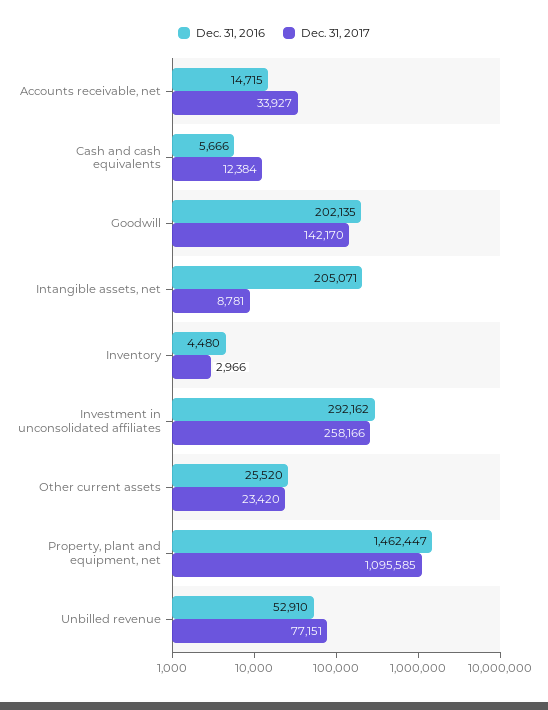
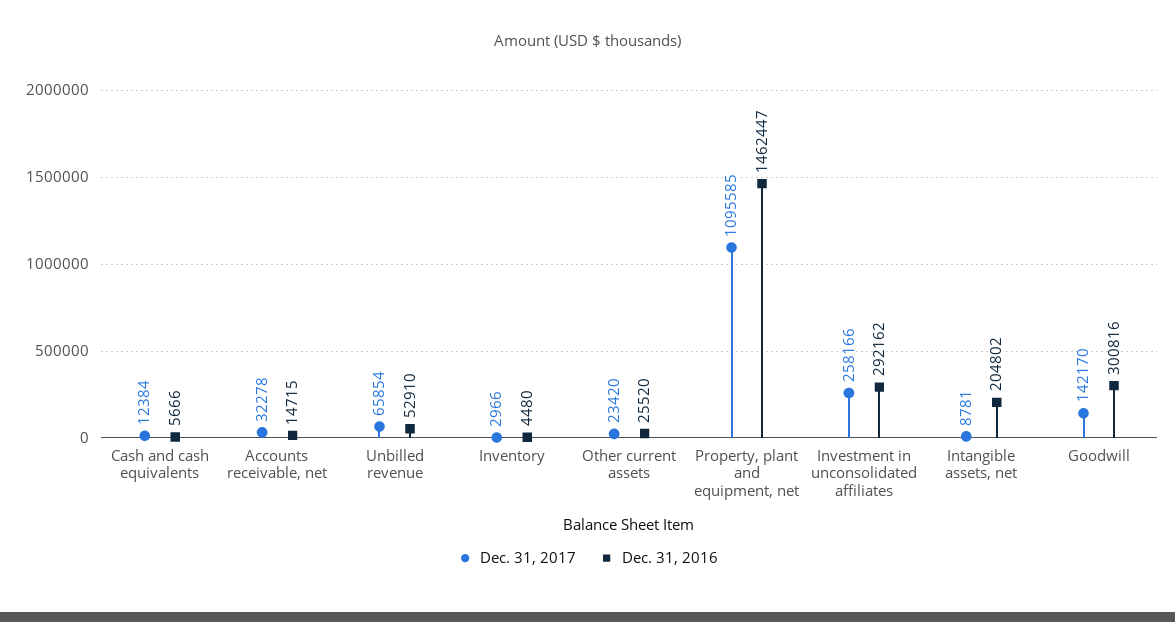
Dec. 31, 2017, Accounts receivable, net: 33927 -> 32278
Dec. 31, 2016, Goodwill: 202135 -> 300816
Dec. 31, 2016, Intangible assets, net: 205071 -> 204802
Dec. 31, 2017, Unbilled revenue: 77151 -> 65854

